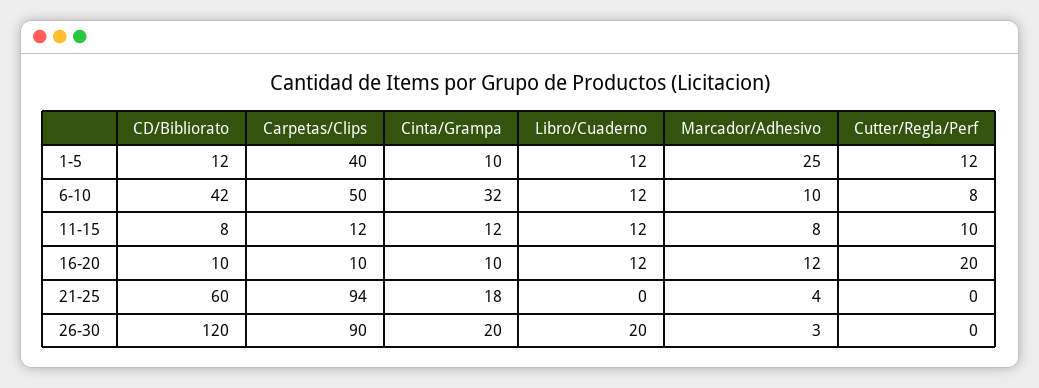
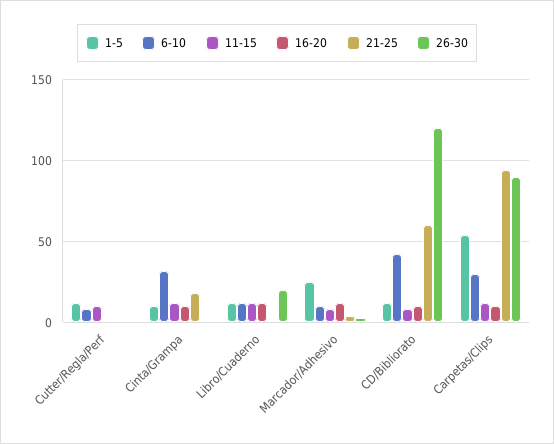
1-5, Carpetas/Clips: 40 -> 55
6-10, Carpetas/Clips: 50 -> 30
16-20, Cutter/Regla/Perf: 20 -> 0
26-30, Cinta/Grampa: 20 -> 0

